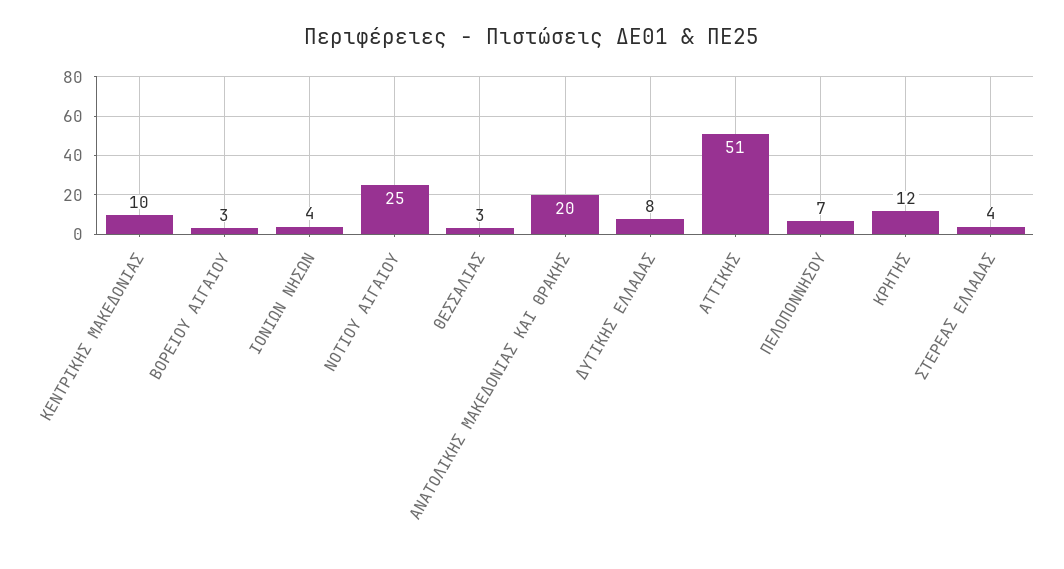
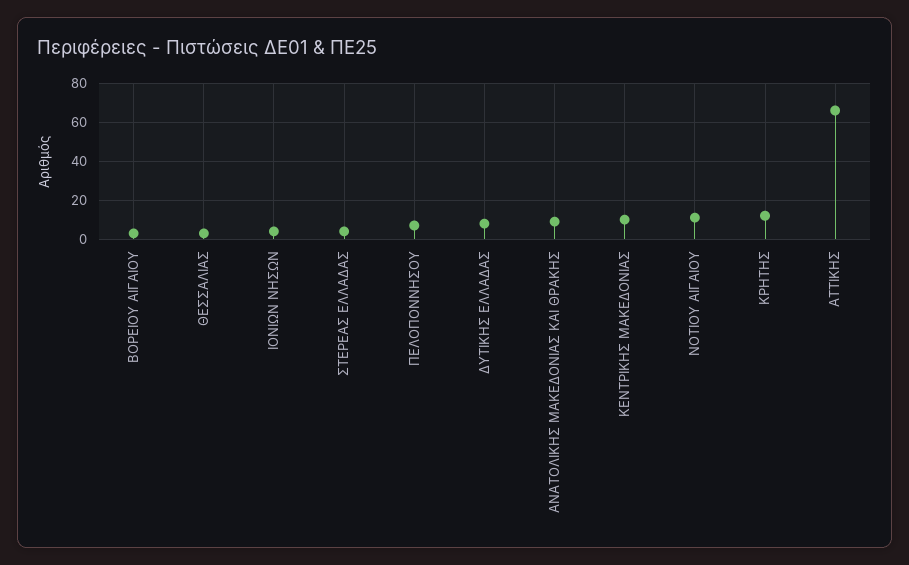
ΝΟΤΙΟΥ ΑΙΓΑΙΟΥ: 25 -> 10
ΑΝΑΤΟΛΙΚΗΣ ΜΑΚΕΔΟΝΙΑΣ ΚΑΙ ΘΡΑΚΗΣ: 20 -> 10
ΑΤΤΙΚΗΣ: 51 -> 65

